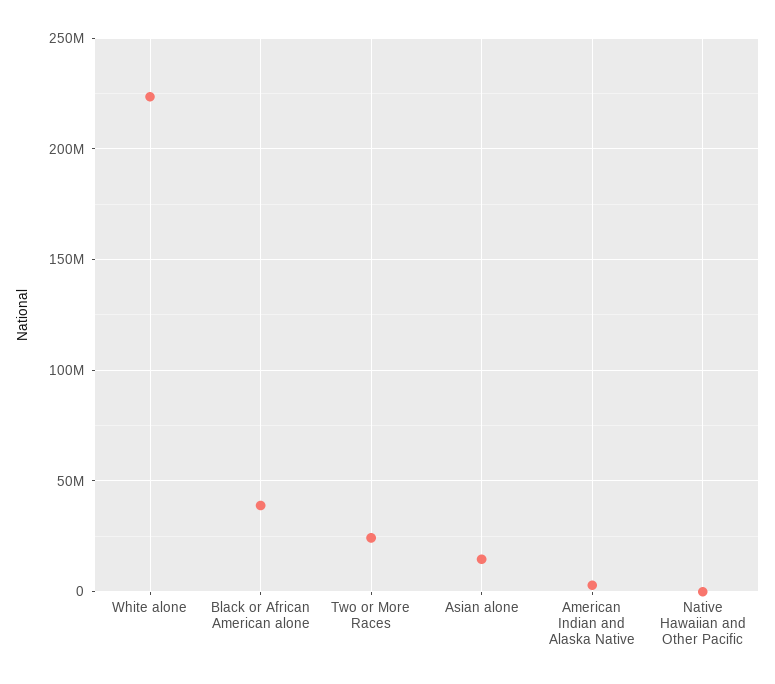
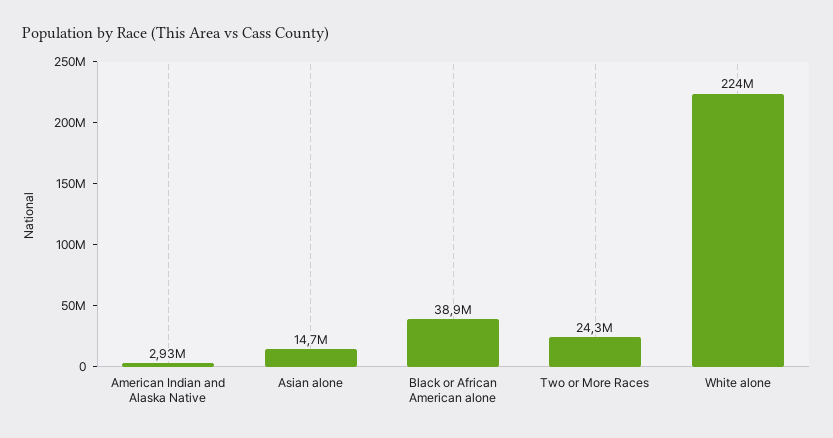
Native Hawaiian and Other Pacific: 0 -> none

